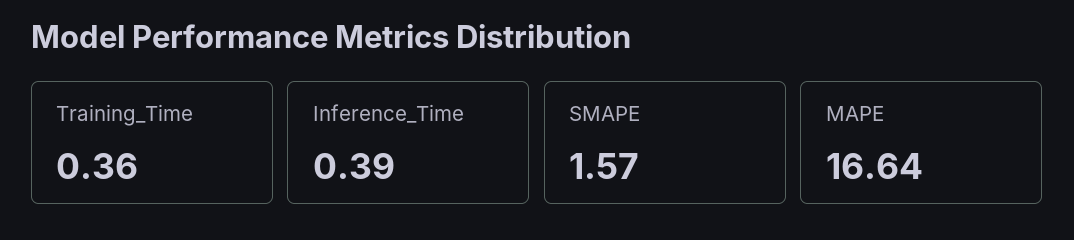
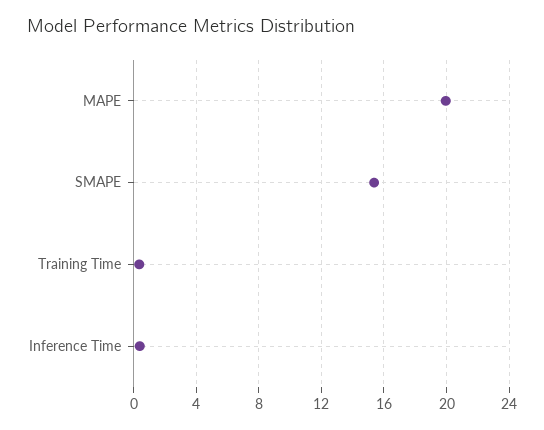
SMAPE: 1.57 -> 15.5
MAPE: 16.64 -> 20

